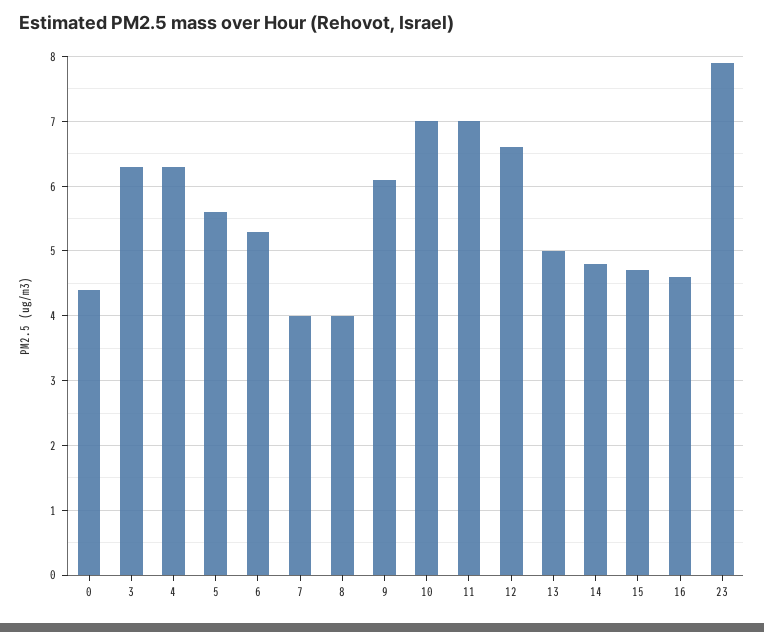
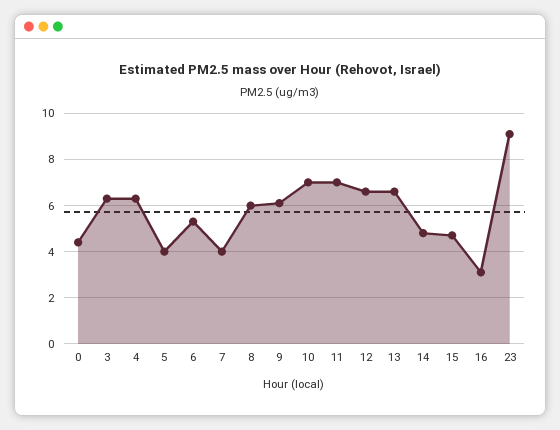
5: 5.6 -> 4
8: 4 -> 6
13: 5 -> 6.5
16: 4.6 -> 3
23: 7.9 -> 9

